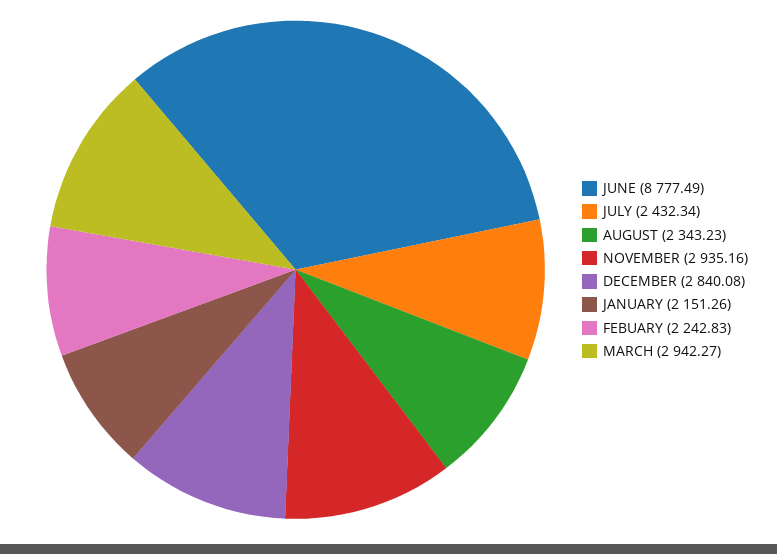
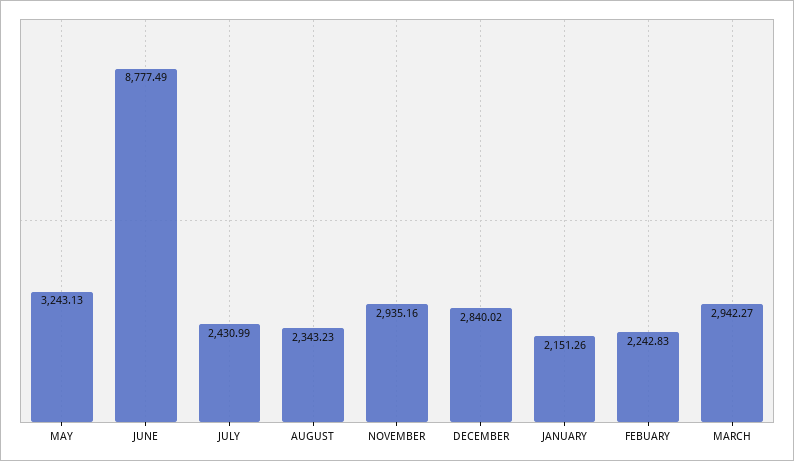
JULY: 2432.34 -> 2430.99
DECEMBER: 2840.08 -> 2840.02
MAY: none -> 3243.13

